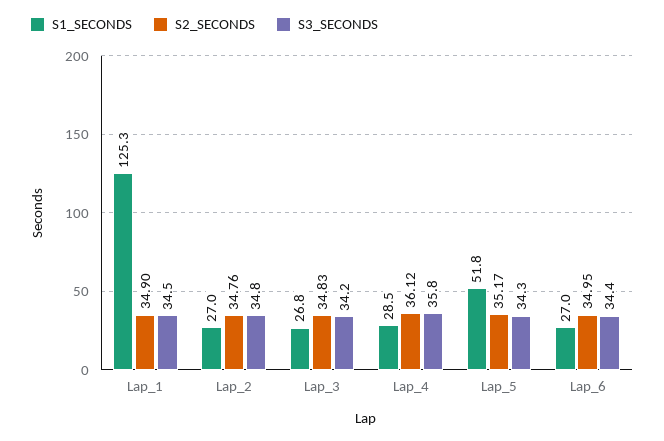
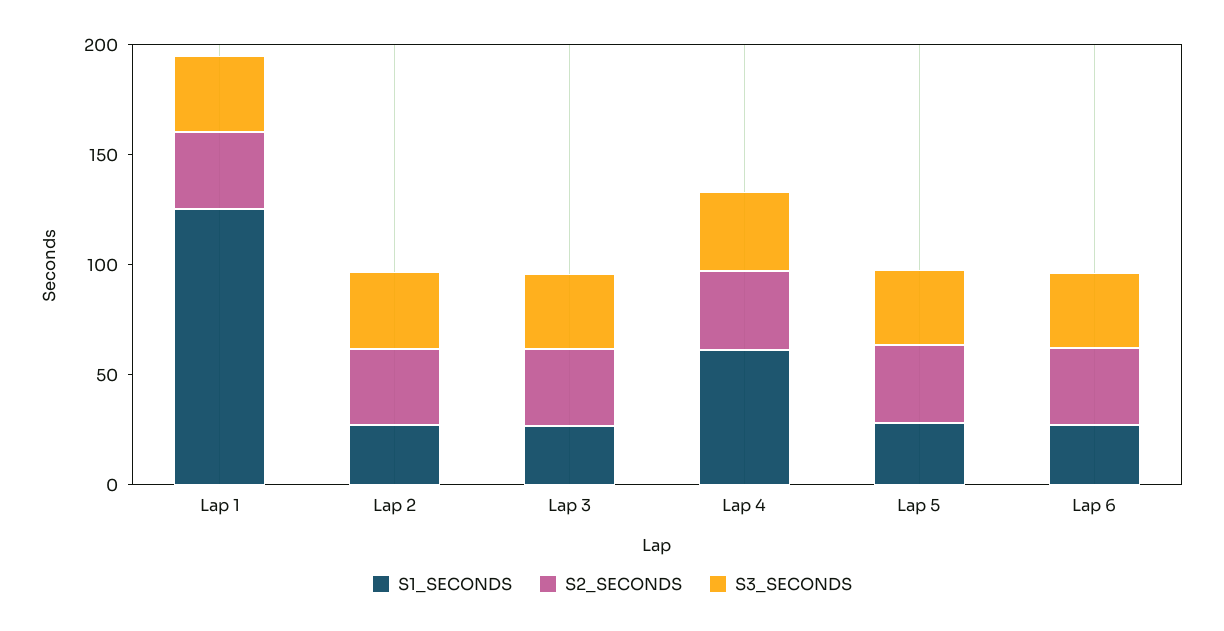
S1_SECONDS, Lap_4: 28.5 -> 60
S1_SECONDS, Lap_5: 51.8 -> 30

